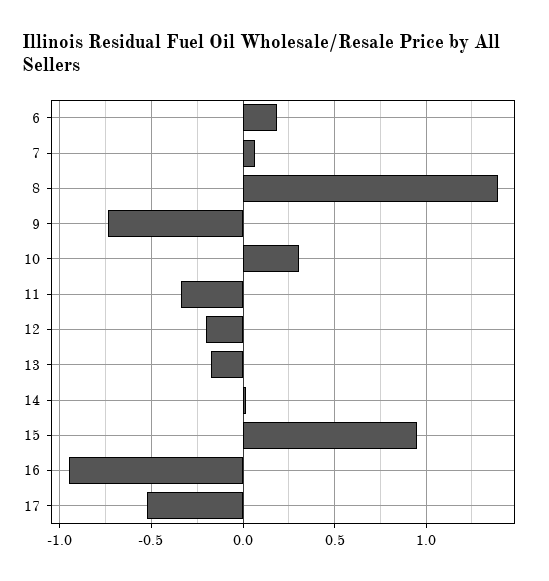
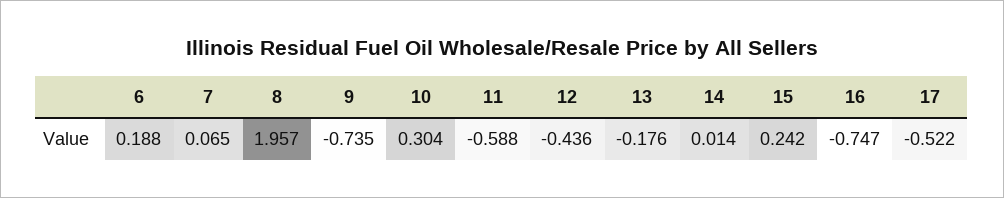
8: 1.4 -> 1.957
11: -0.35 -> -0.588
12: -0.2 -> -0.436
15: 0.95 -> 0.242
16: -0.95 -> -0.747

